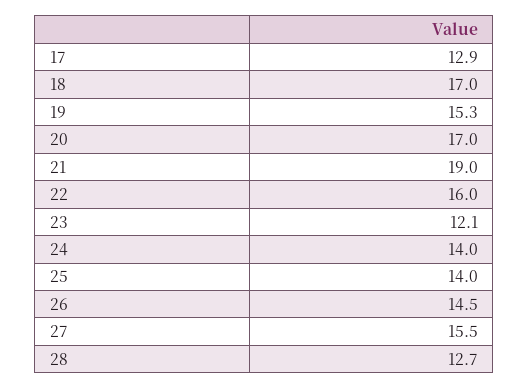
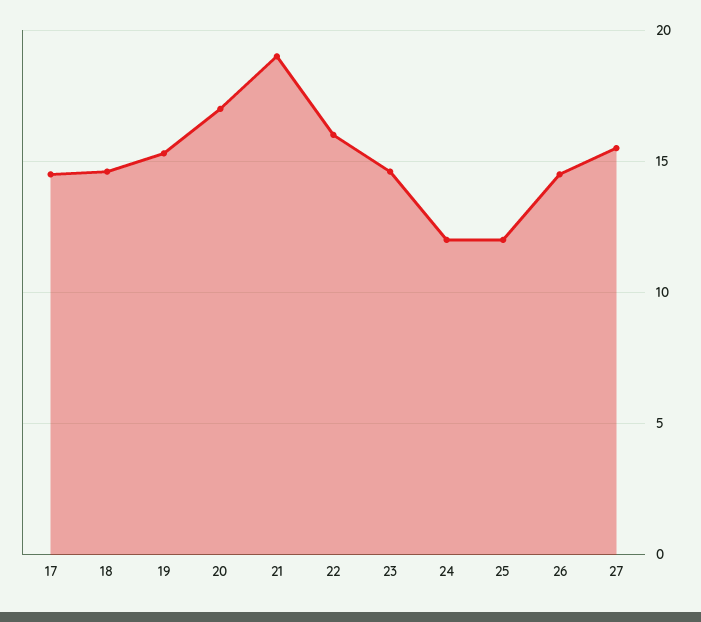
17: 12.9 -> 14.5
18: 17 -> 14.5
23: 12.1 -> 14.5
24: 14 -> 12
25: 14 -> 12
28: 12.7 -> none

